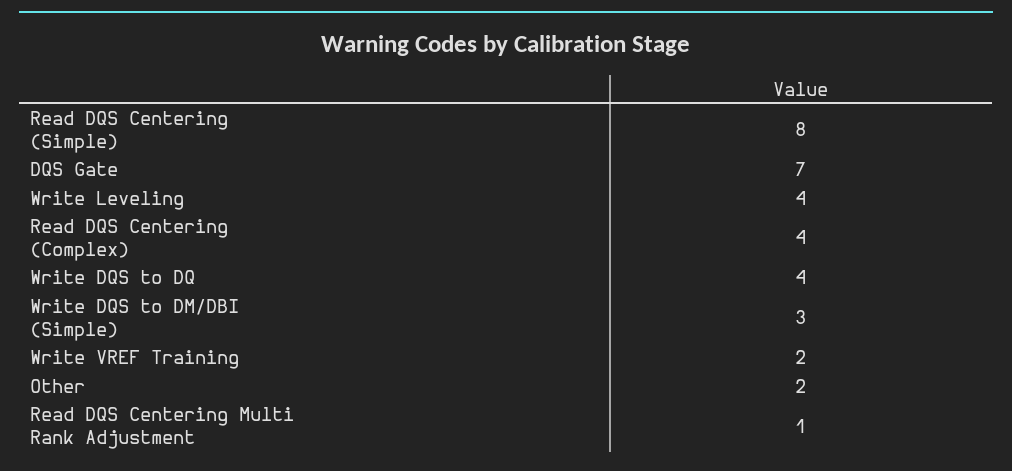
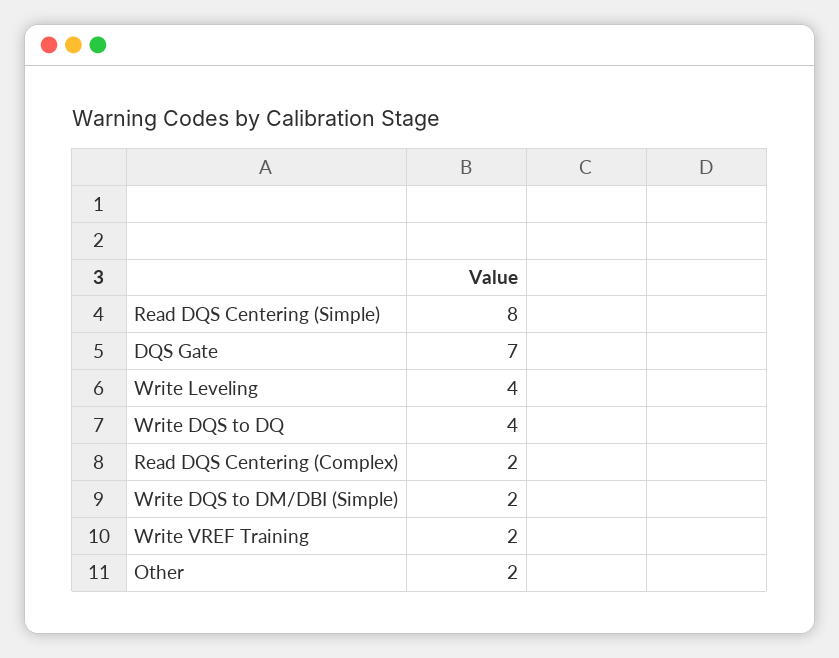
Read DQS Centering (Complex): 4 -> 2
Write DQS to DM/DBI (Simple): 3 -> 2
Read DQS Centering Multi Rank Adjustment: 1 -> none

